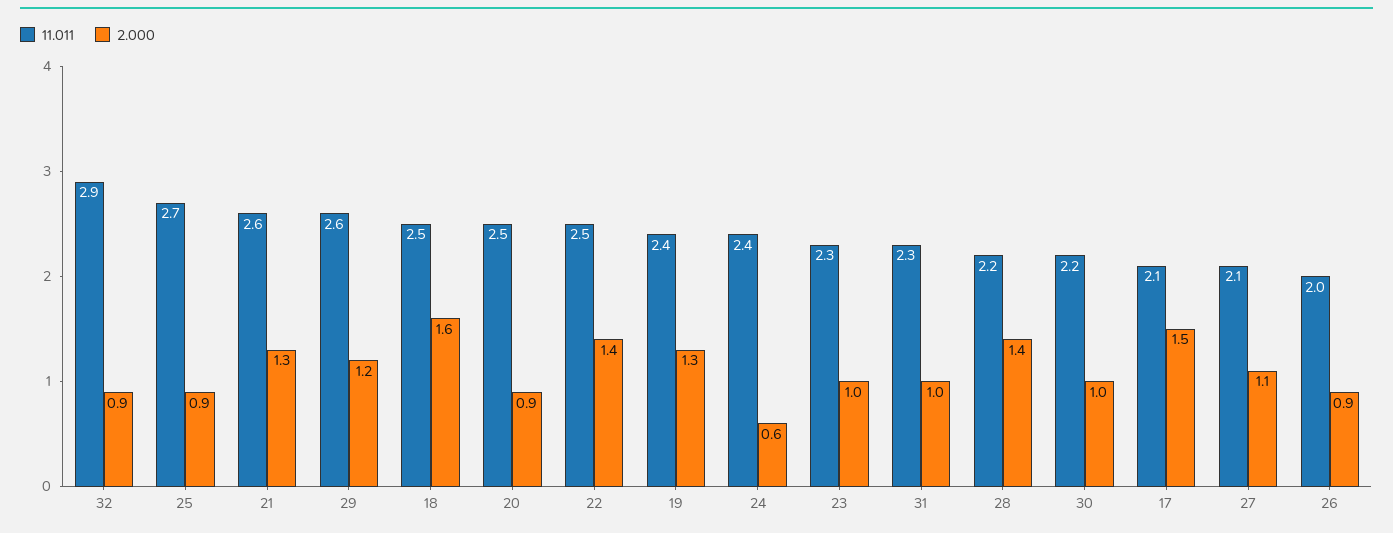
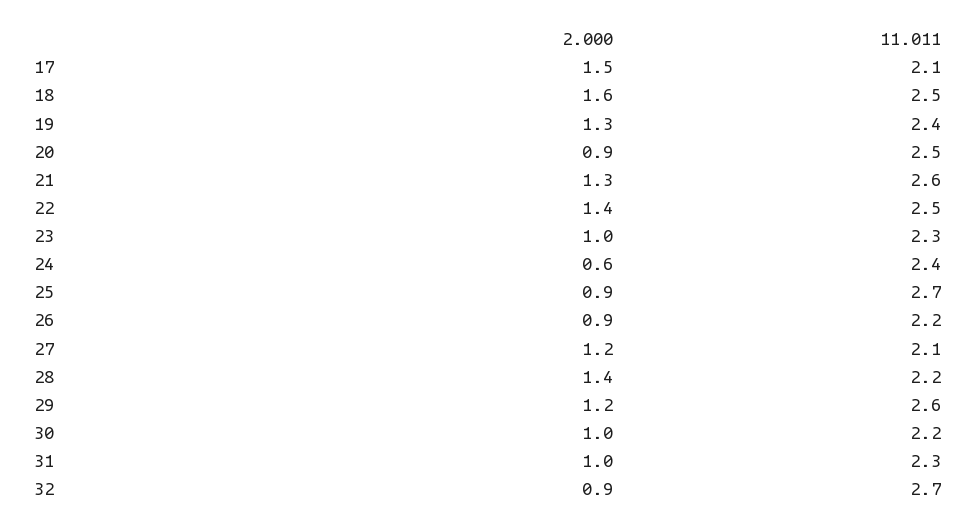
11.011, 32: 2.9 -> 2.7
2.000, 27: 1.1 -> 1.2
11.011, 26: 2 -> 2.2

